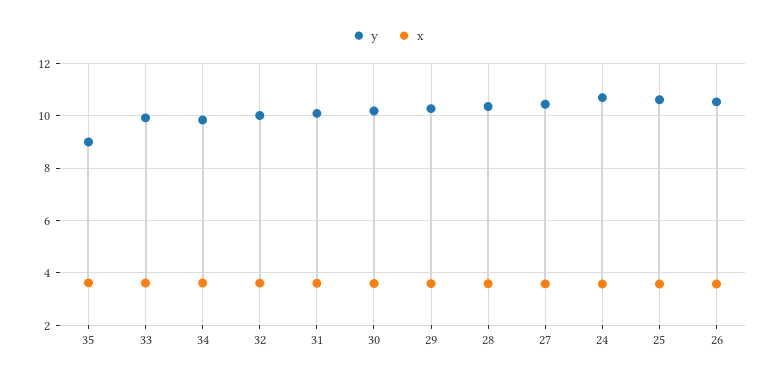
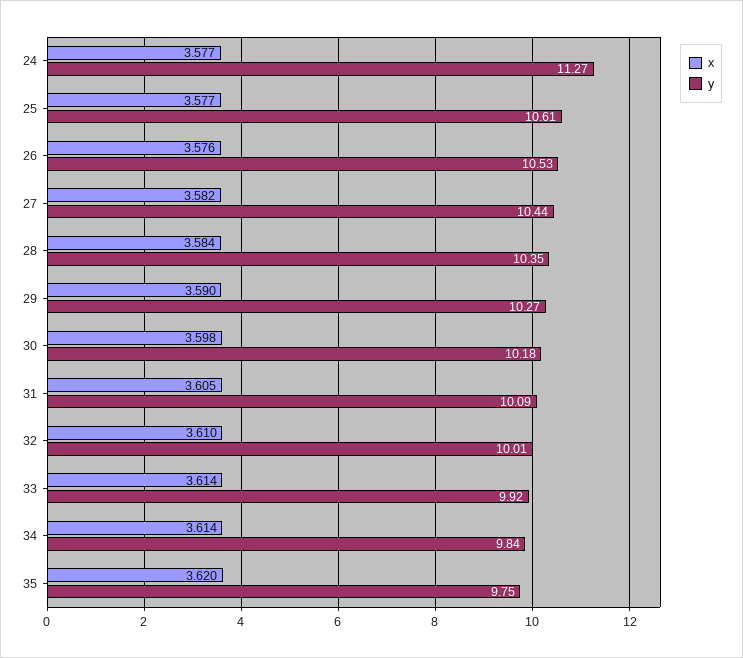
y, 35: 9 -> 9.75
y, 24: 10.75 -> 11.27

